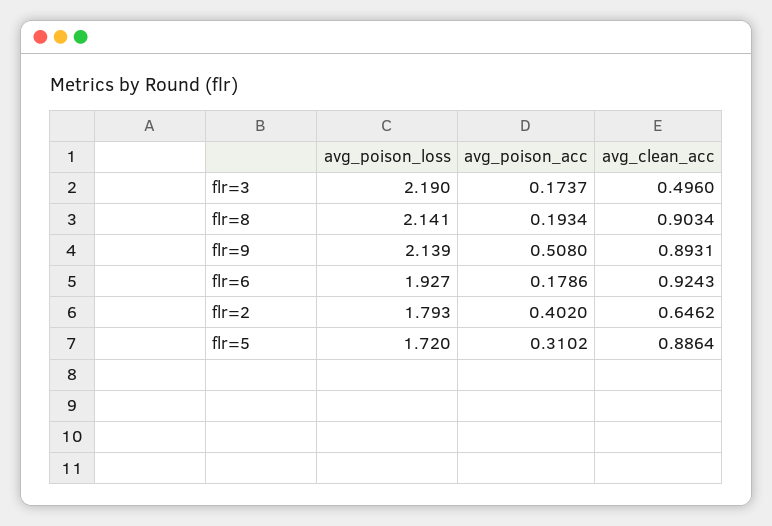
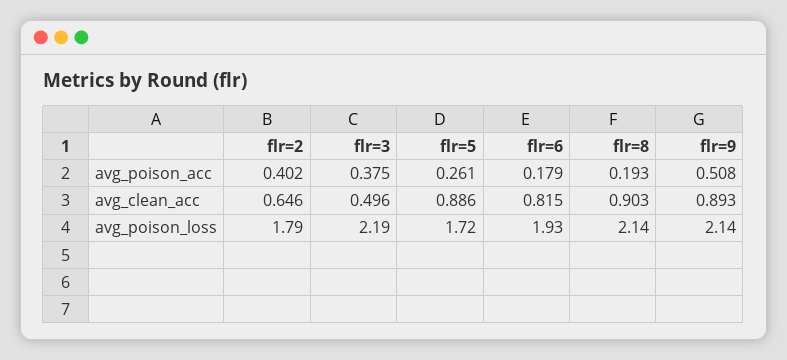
avg_poison_acc, flr=3: 0.1737 -> 0.375
avg_clean_acc, flr=6: 0.9243 -> 0.815
avg_poison_acc, flr=5: 0.3102 -> 0.261

